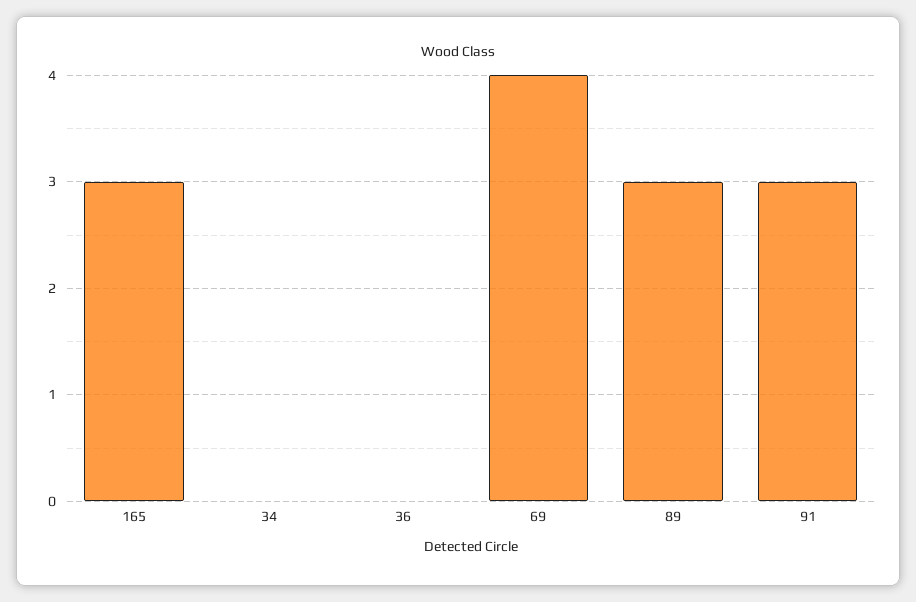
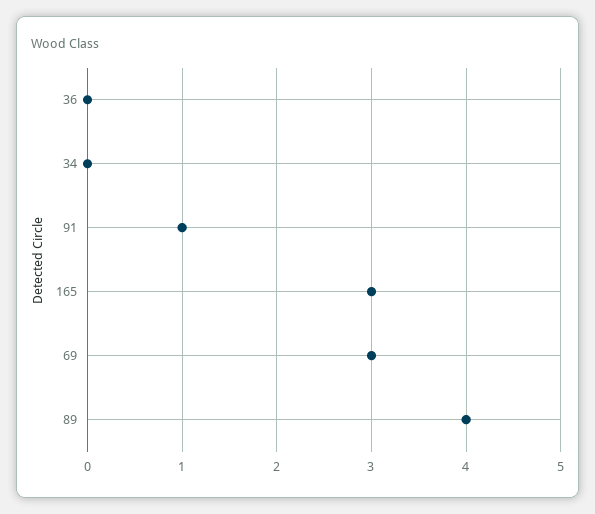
69: 4 -> 3
89: 3 -> 4
91: 3 -> 1

